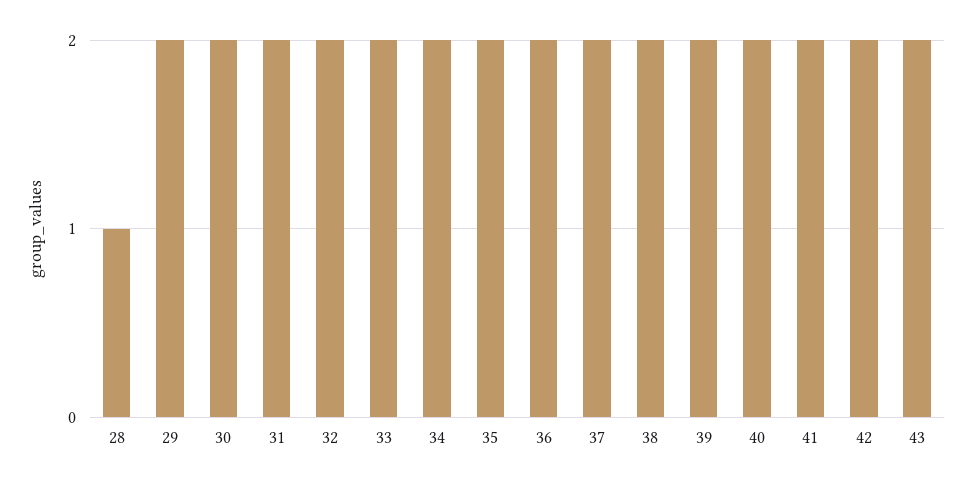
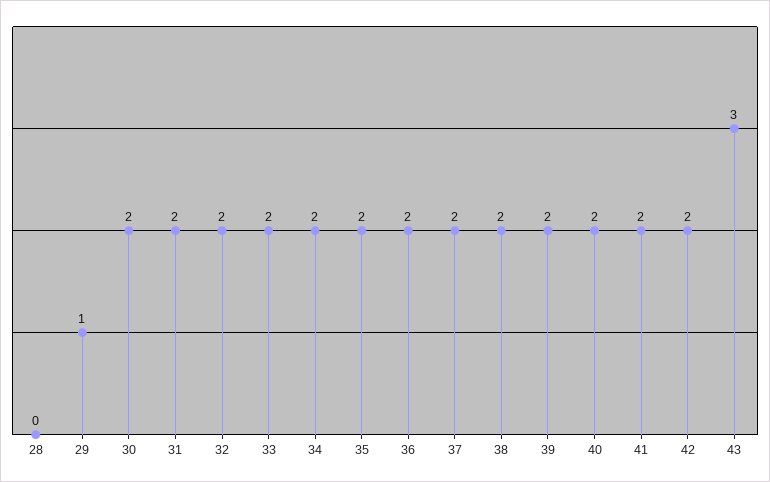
28: 1 -> 0
29: 2 -> 1
43: 2 -> 3

